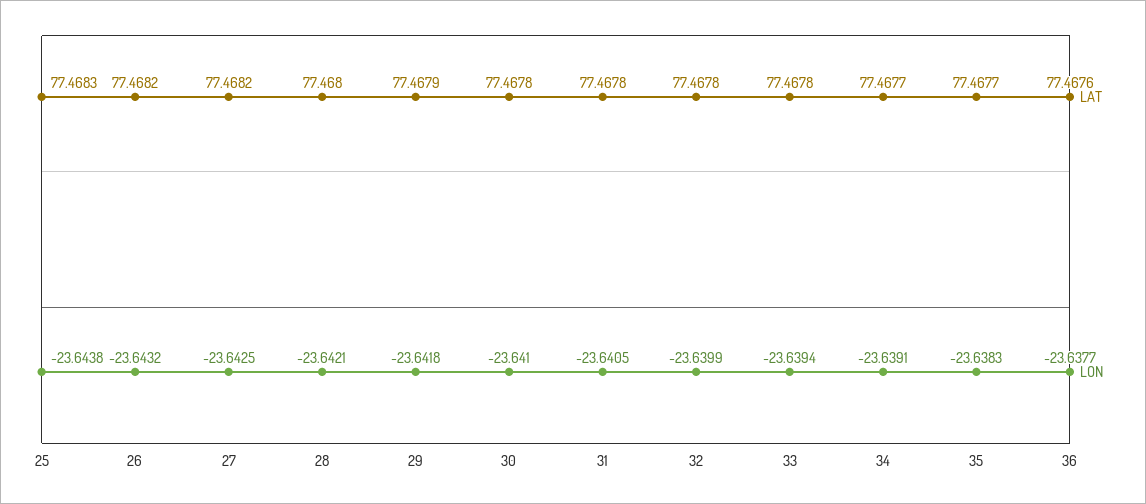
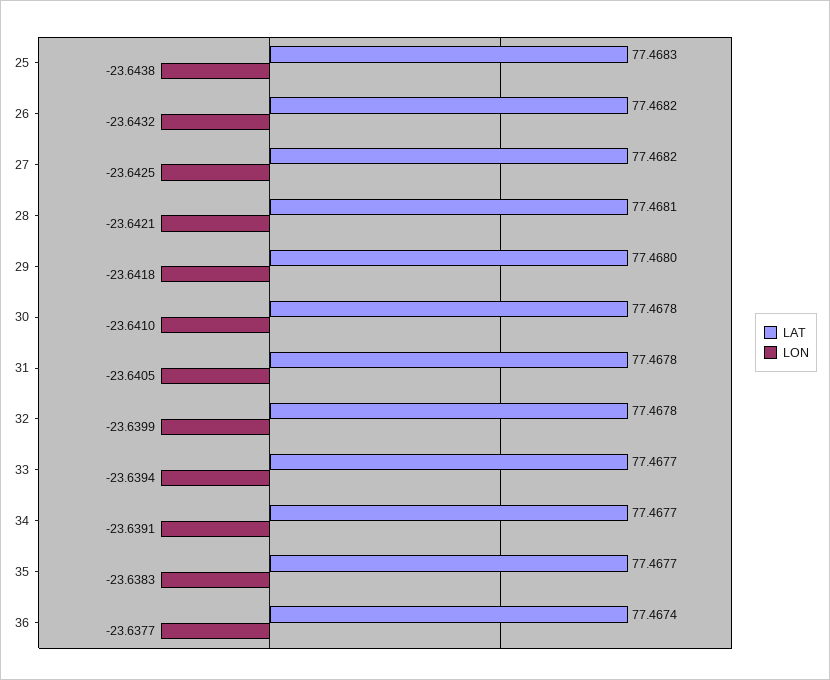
LAT, 28: 77.468 -> 77.4681
LAT, 29: 77.4679 -> 77.468
LAT, 33: 77.4678 -> 77.4677
LAT, 36: 77.4676 -> 77.4674

